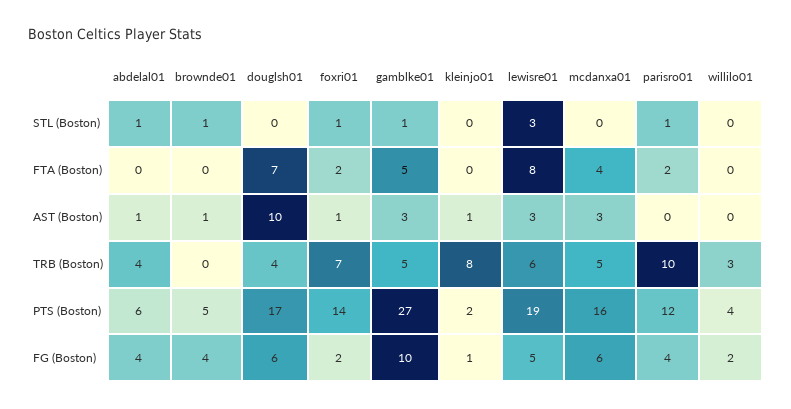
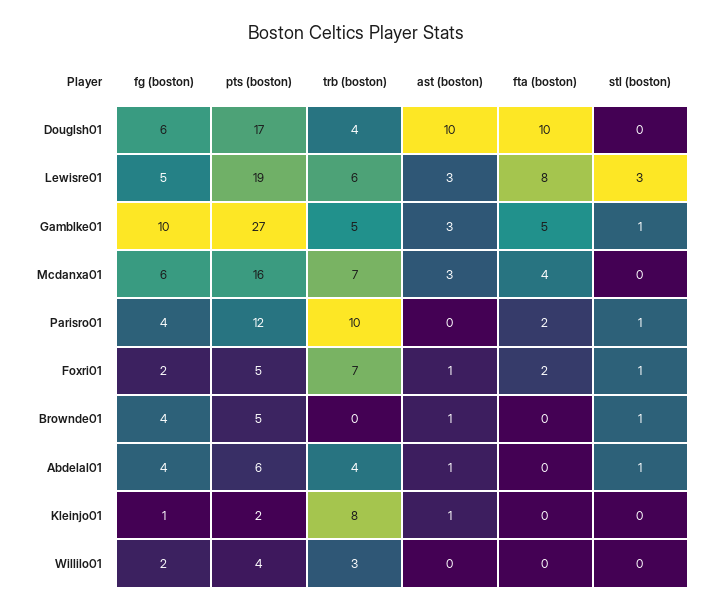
douglsh01, FTA (Boston): 7 -> 10
mcdanxa01, TRB (Boston): 5 -> 7
foxri01, PTS (Boston): 14 -> 5

